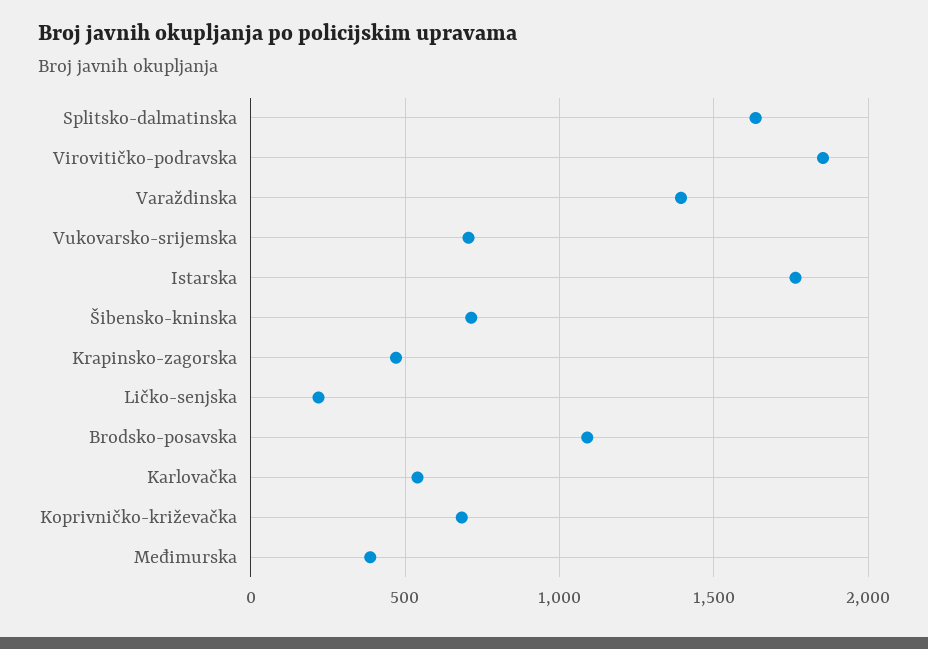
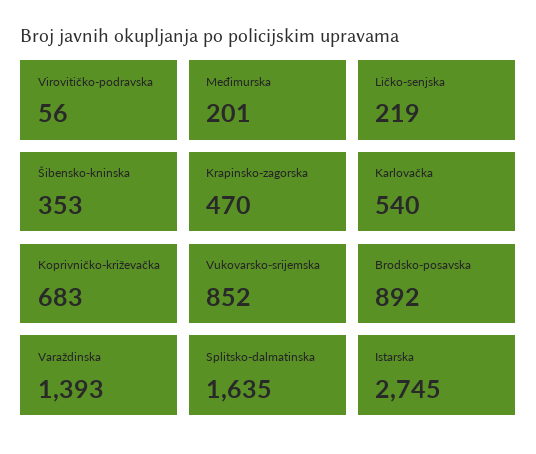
Virovitičko-podravska: 1850 -> 56
Vukovarsko-srijemska: 700 -> 852
Istarska: 1750 -> 2745
Šibensko-kninska: 700 -> 353
Brodsko-posavska: 1100 -> 892
Međimurska: 400 -> 201

